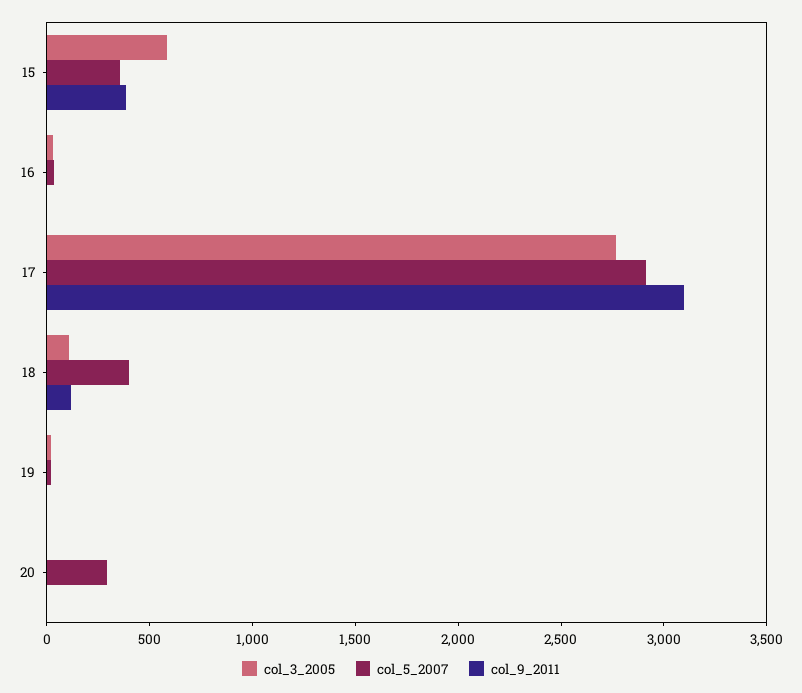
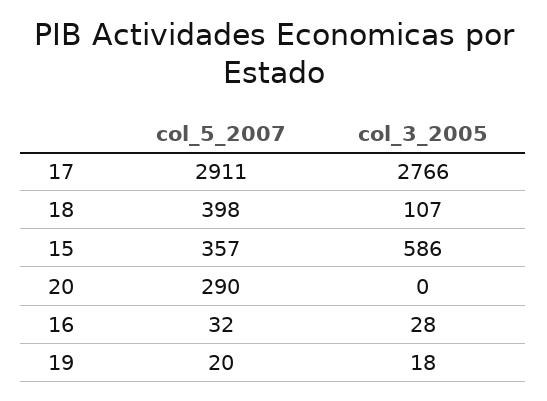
col_9_2011, 15: 400 -> none
col_9_2011, 16: 0 -> none
col_9_2011, 17: 3100 -> none
col_9_2011, 18: 100 -> none
col_9_2011, 19: 0 -> none
col_9_2011, 20: 0 -> none

